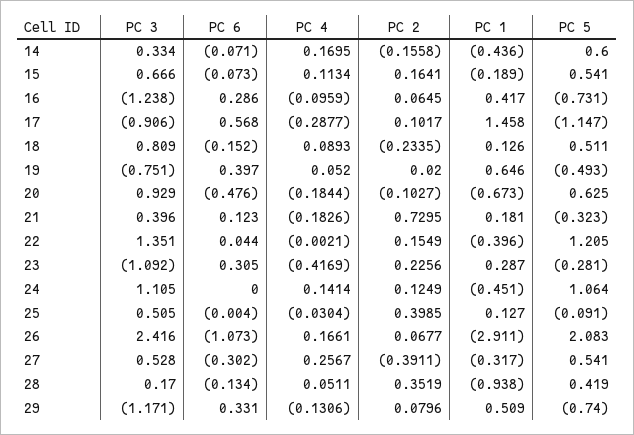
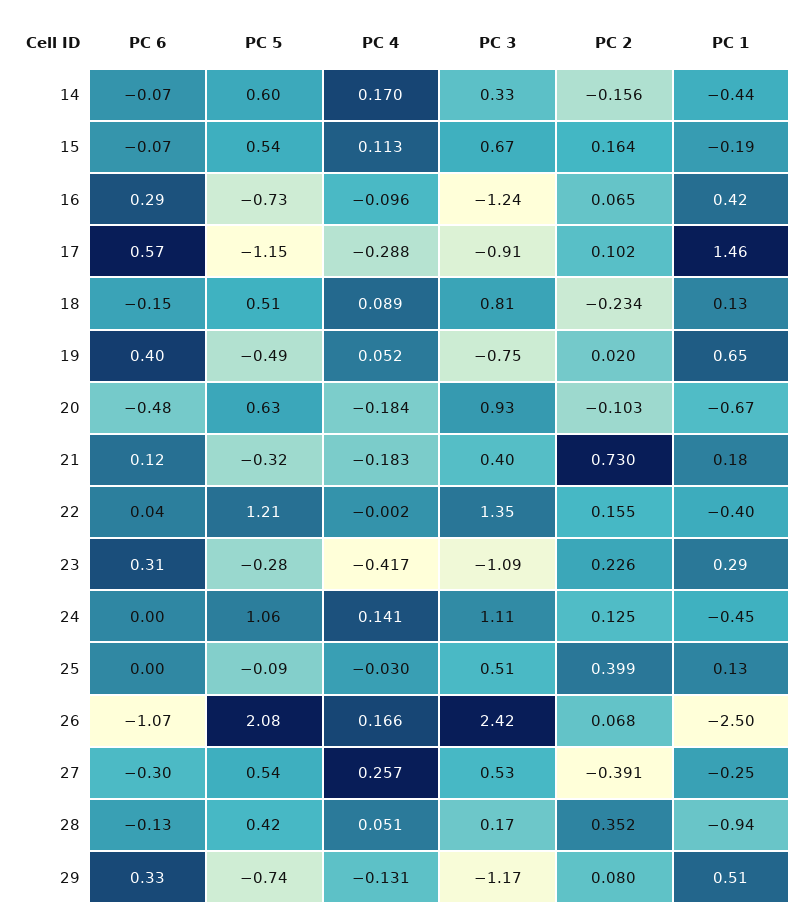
PC 1, 26: -2.911 -> -2.5
PC 1, 27: -0.317 -> -0.25

